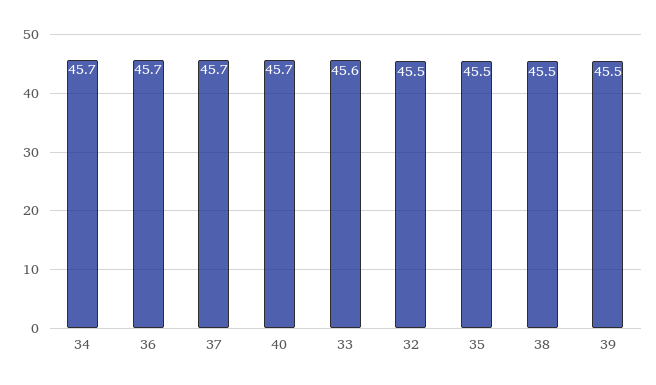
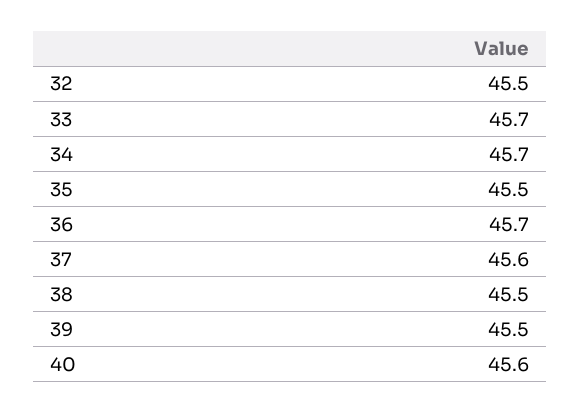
37: 45.7 -> 45.6
40: 45.7 -> 45.6
33: 45.6 -> 45.7

